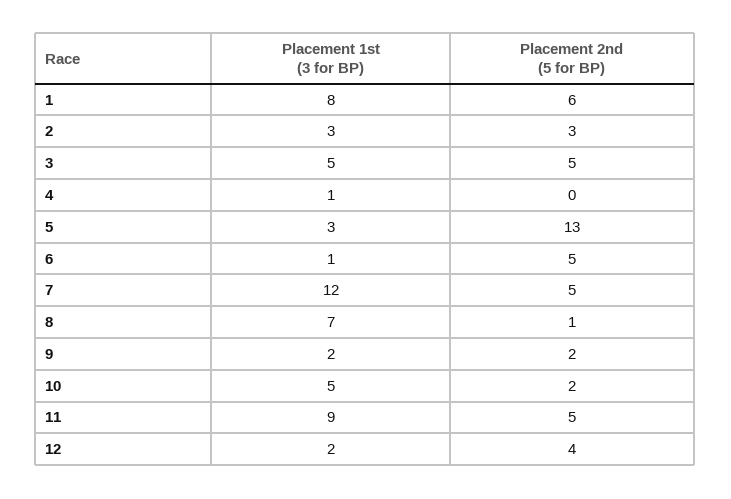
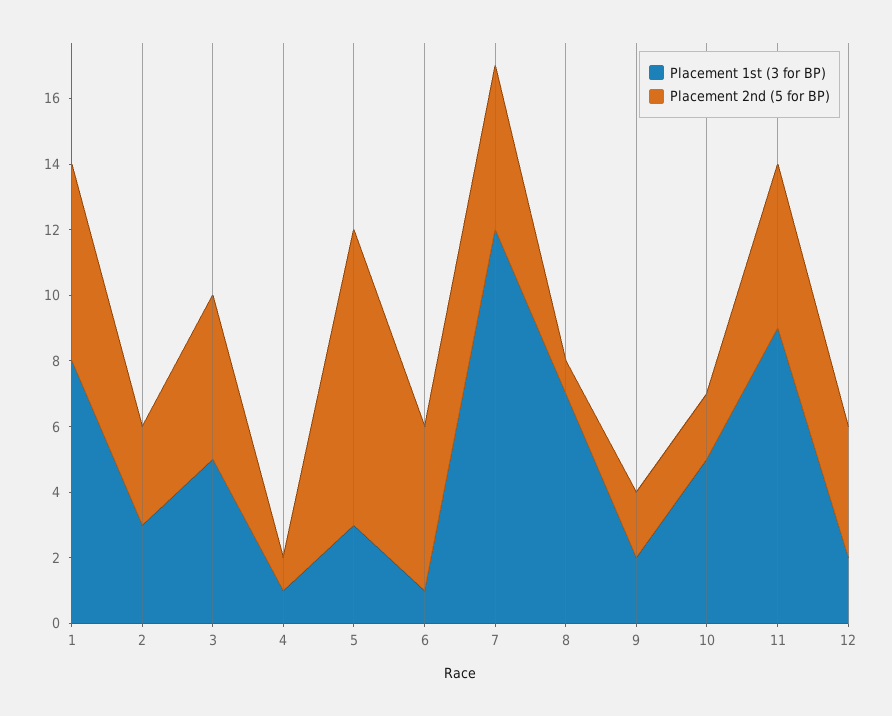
Placement 2nd (5 for BP), 4: 0 -> 1
Placement 2nd (5 for BP), 5: 13 -> 9

